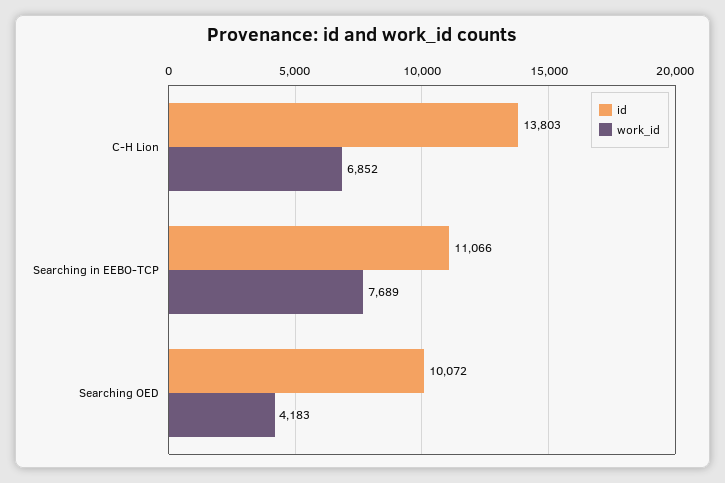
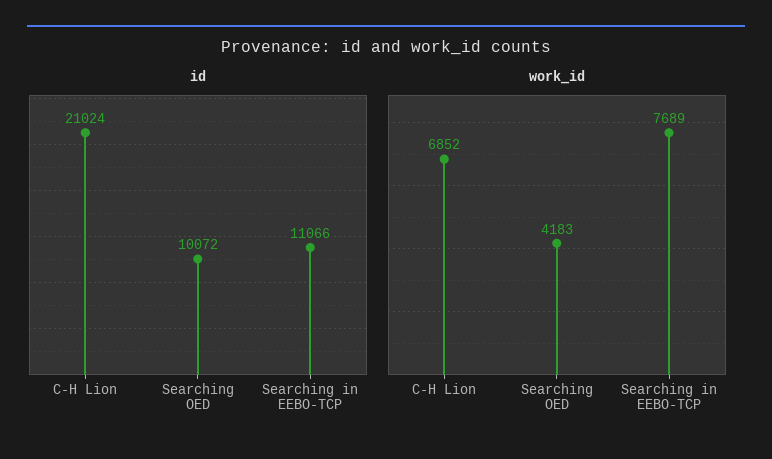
id, C-H Lion: 13803 -> 21024

